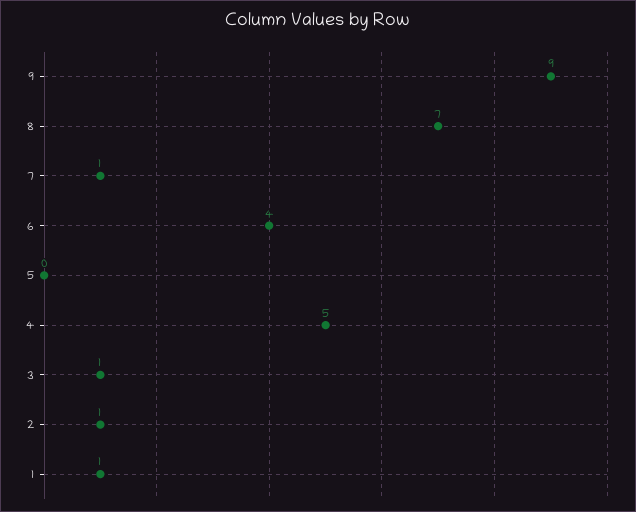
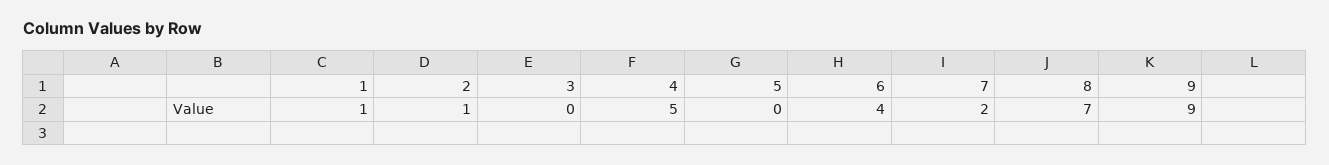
7: 1 -> 2
3: 1 -> 0

